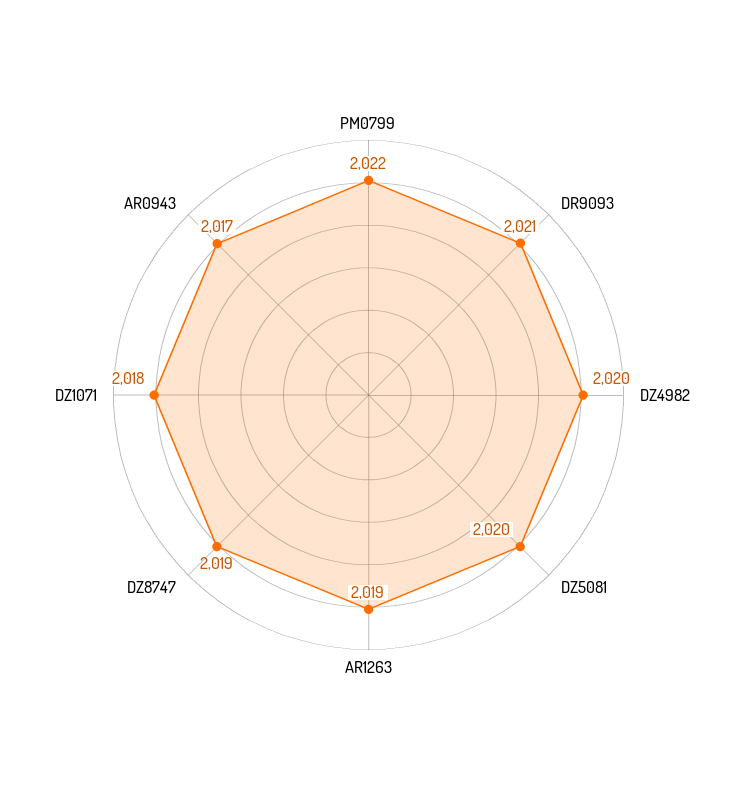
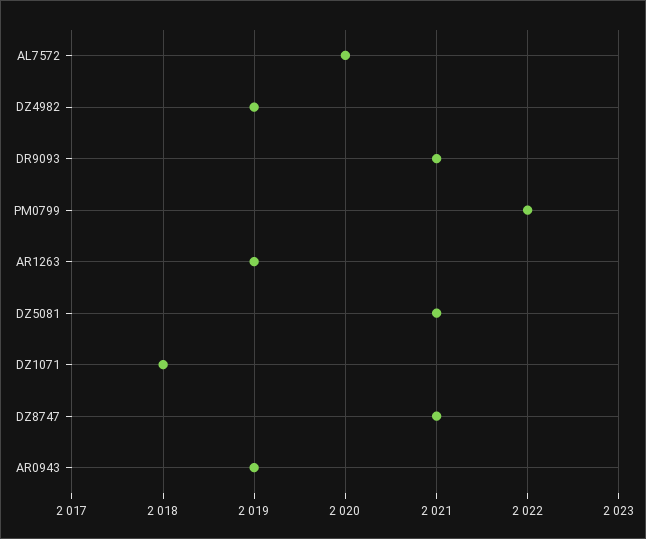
DZ4982: 2020 -> 2019
DZ5081: 2020 -> 2021
DZ8747: 2019 -> 2021
AR0943: 2017 -> 2019
AL7572: none -> 2020

